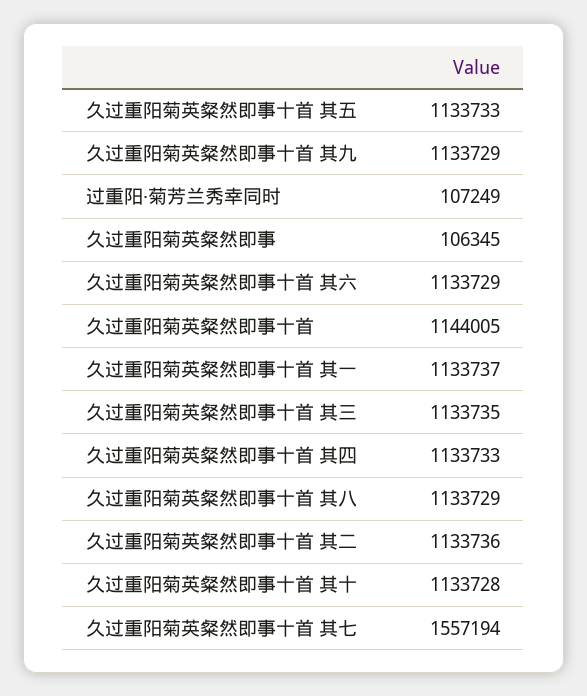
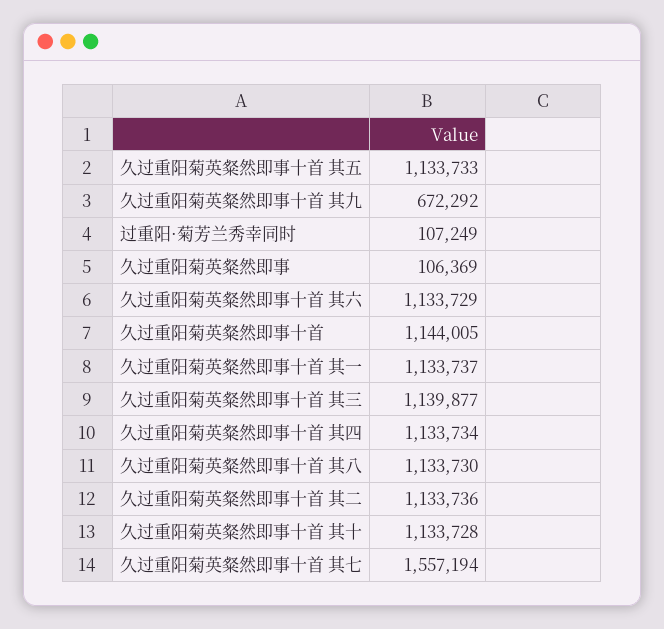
久过重阳菊英粲然即事十首 其九: 1133729 -> 672292
久过重阳菊英粲然即事: 106345 -> 106369
久过重阳菊英粲然即事十首 其三: 1133735 -> 1139877
久过重阳菊英粲然即事十首 其四: 1133733 -> 1133734
久过重阳菊英粲然即事十首 其八: 1133729 -> 1133730

